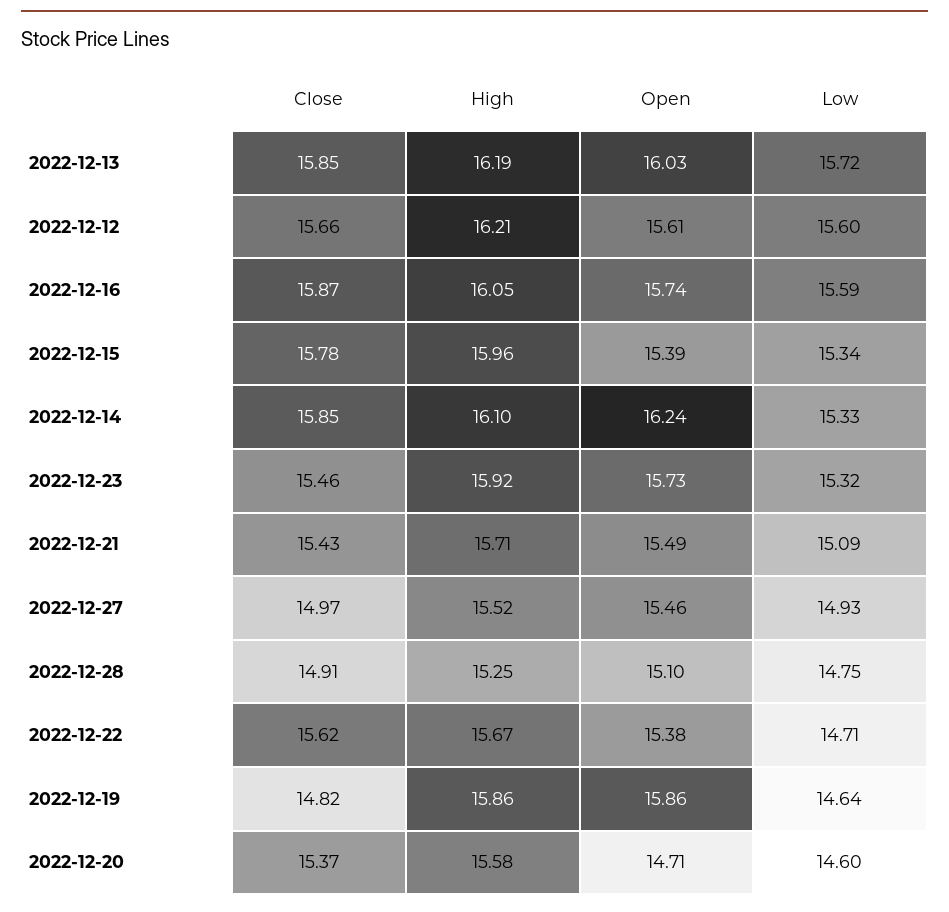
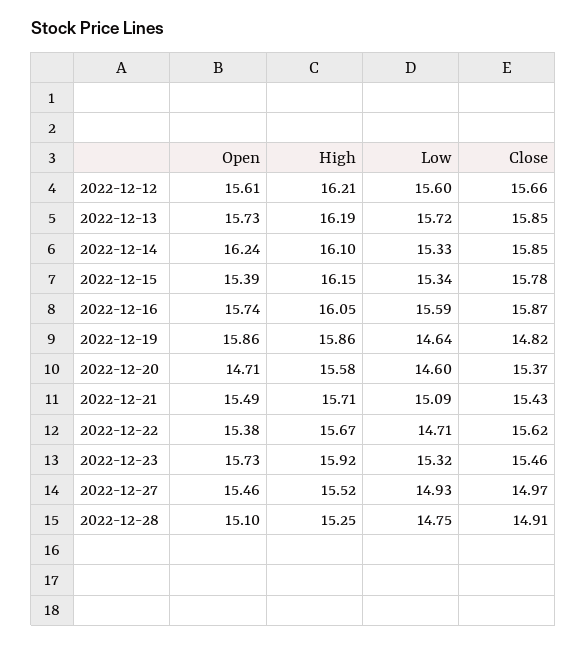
Open, 2022-12-13: 16.03 -> 15.73
High, 2022-12-15: 15.96 -> 16.15

